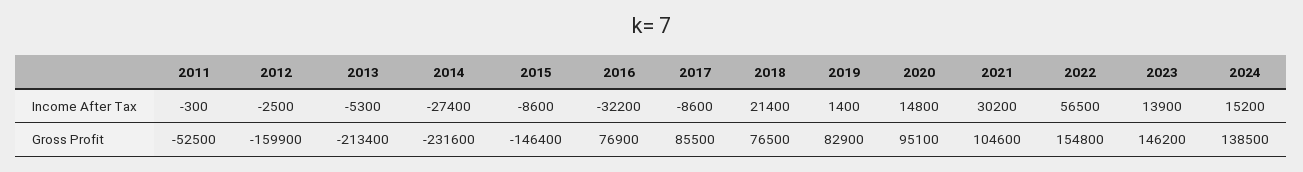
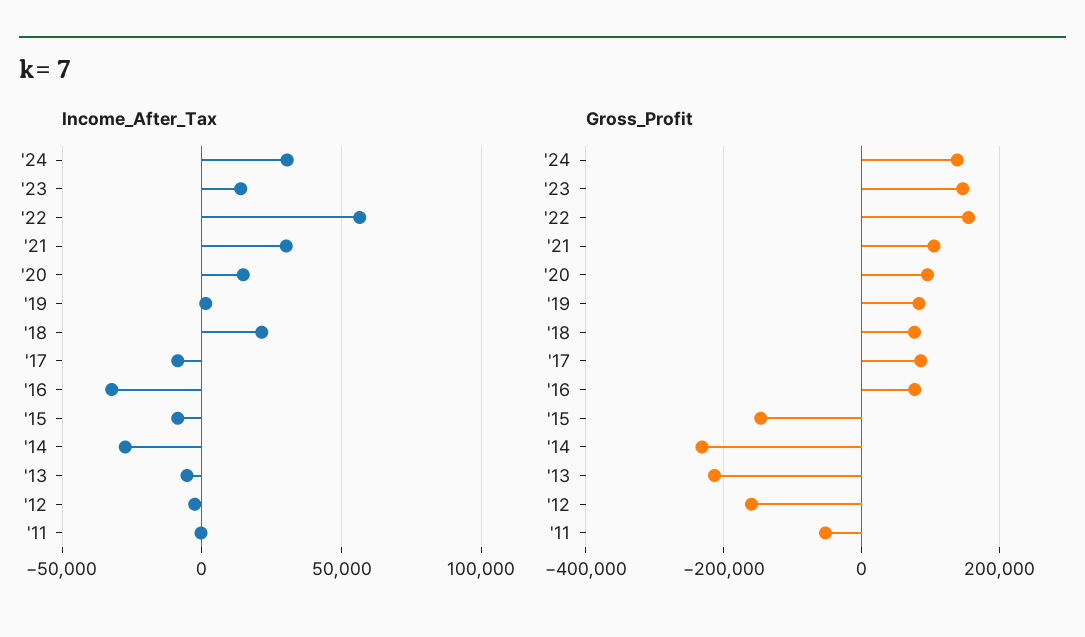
Income After Tax, 2024: 15200 -> 30000

